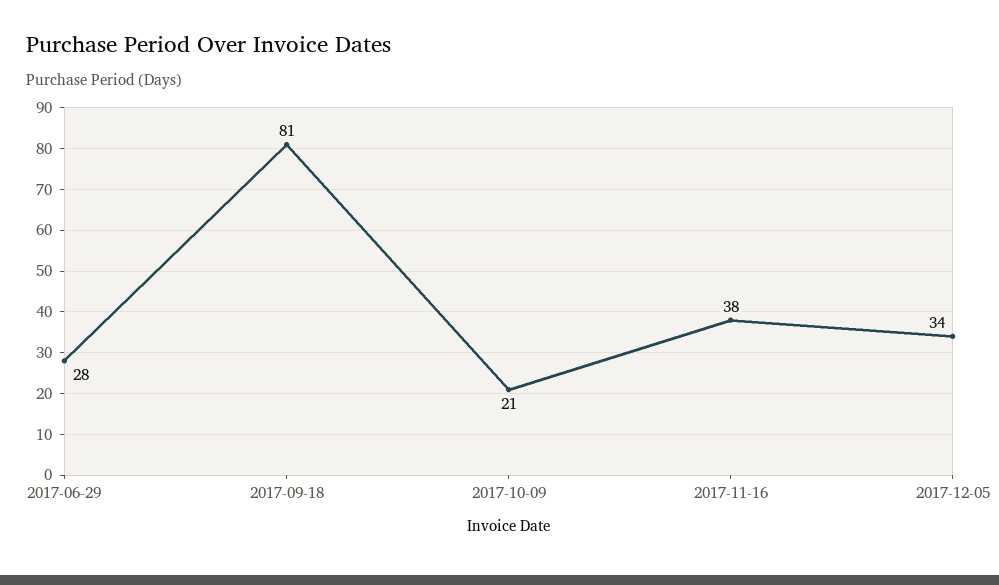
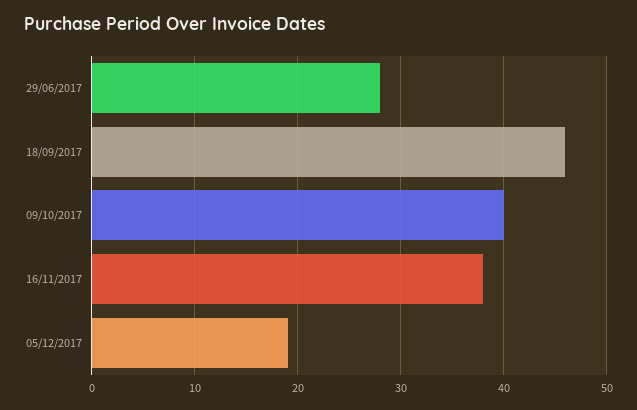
2017-09-18: 81 -> 46
2017-10-09: 21 -> 40
2017-12-05: 34 -> 19

